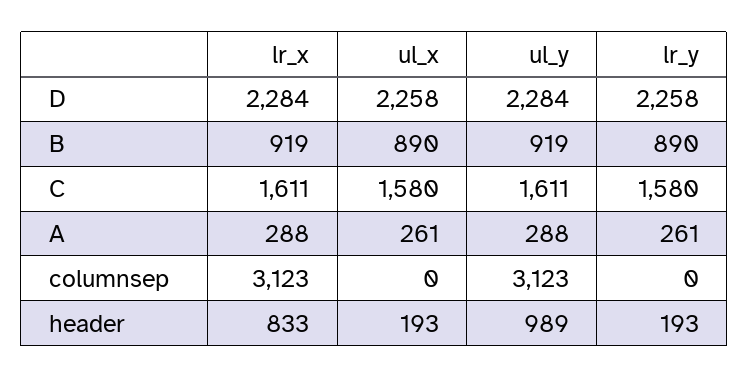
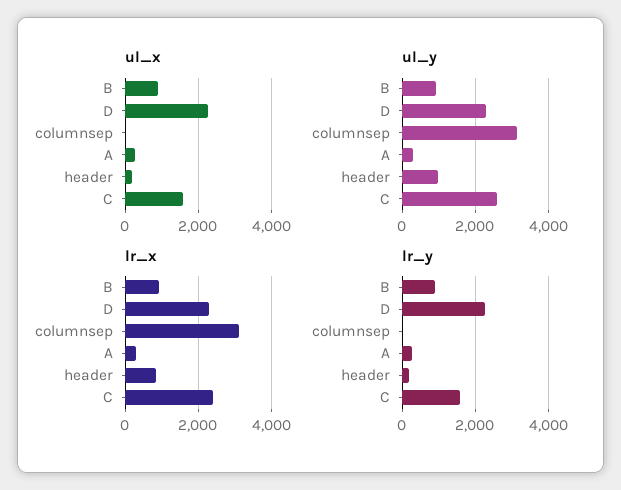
lr_x, C: 1611 -> 2400
ul_y, C: 1611 -> 2600

